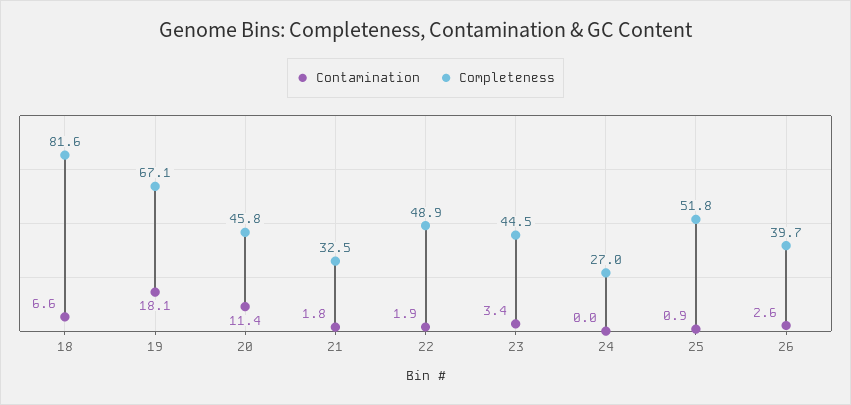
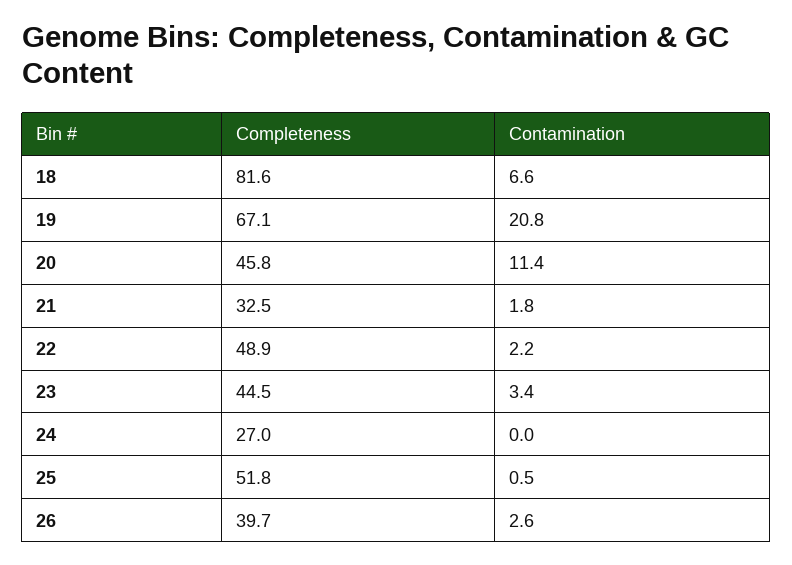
Contamination, 19: 18.1 -> 20.8
Contamination, 22: 1.9 -> 2.2
Contamination, 25: 0.9 -> 0.5

